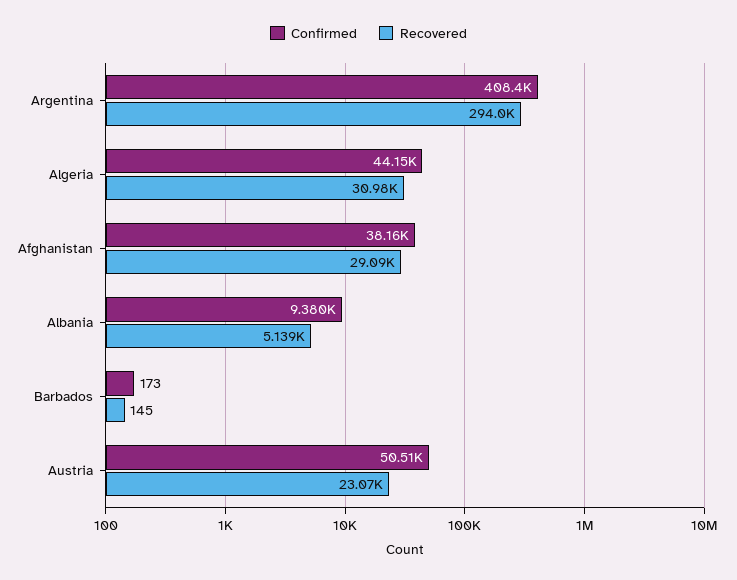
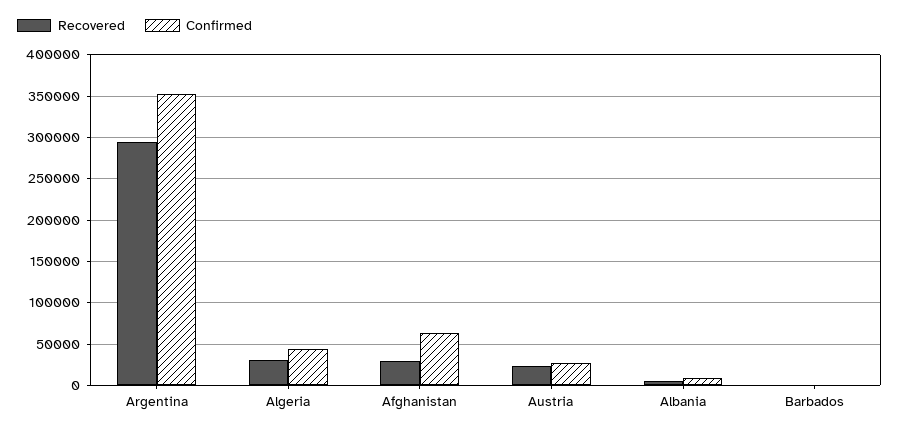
Confirmed, Argentina: 408400 -> 350000
Confirmed, Afghanistan: 38160 -> 60000
Confirmed, Austria: 50510 -> 30000

